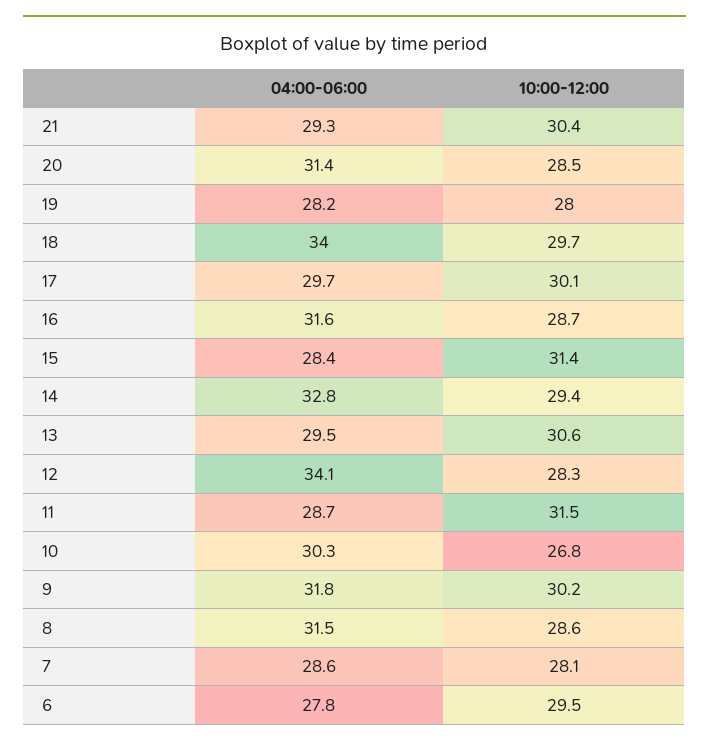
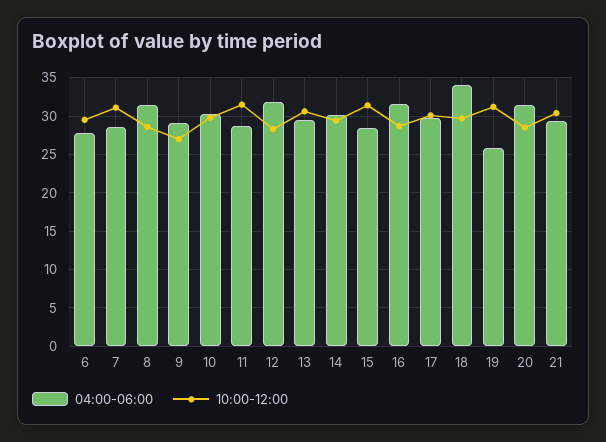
04:00-06:00, 19: 28.2 -> 26
10:00-12:00, 19: 28 -> 31
04:00-06:00, 14: 32.8 -> 30
04:00-06:00, 12: 34.1 -> 32
10:00-12:00, 10: 26.8 -> 30
04:00-06:00, 9: 31.8 -> 29
10:00-12:00, 9: 30.2 -> 27
10:00-12:00, 7: 28.1 -> 31

